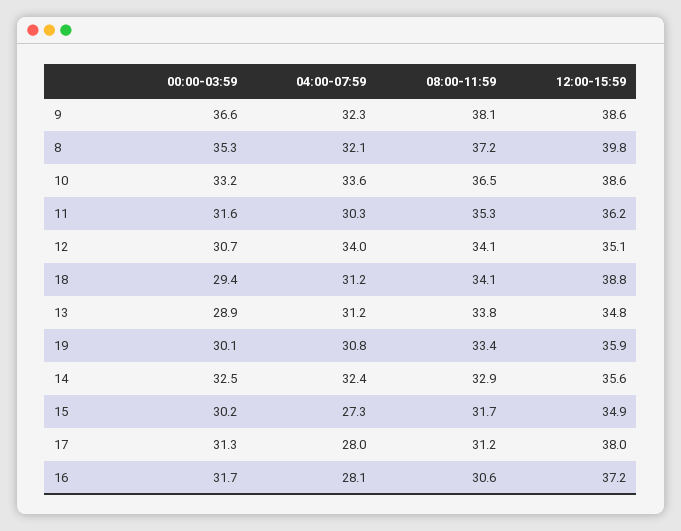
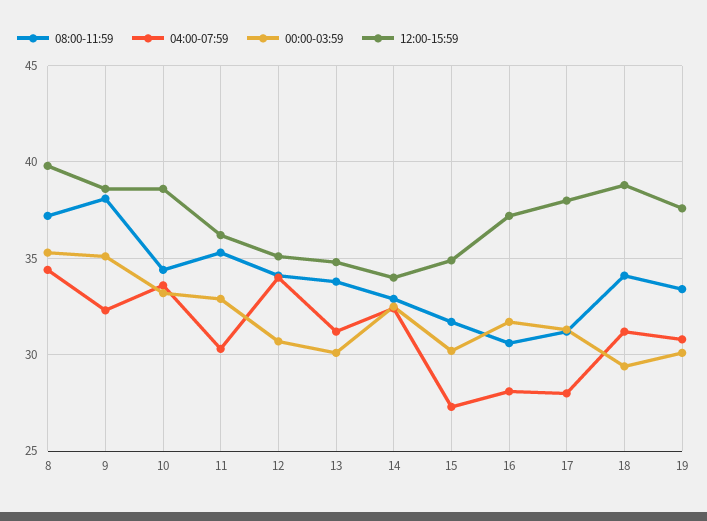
00:00-03:59, 9: 36.6 -> 35
04:00-07:59, 8: 32.1 -> 34.5
08:00-11:59, 10: 36.5 -> 34.5
00:00-03:59, 11: 31.6 -> 33
00:00-03:59, 13: 28.9 -> 30
12:00-15:59, 19: 35.9 -> 37.5
12:00-15:59, 14: 35.6 -> 34

